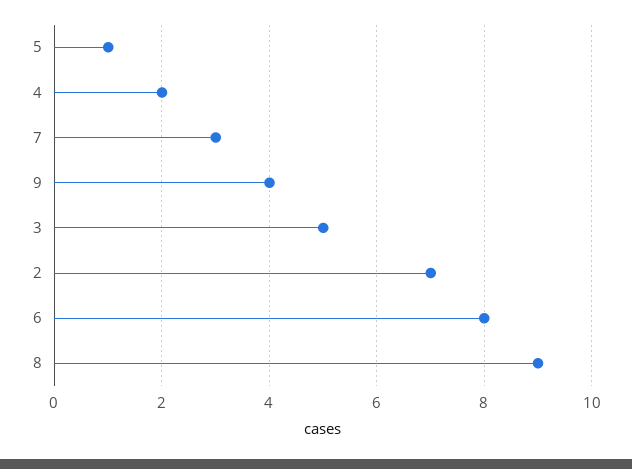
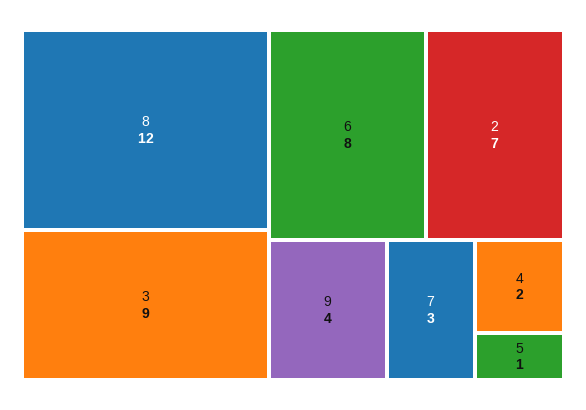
3: 5 -> 9
8: 9 -> 12

